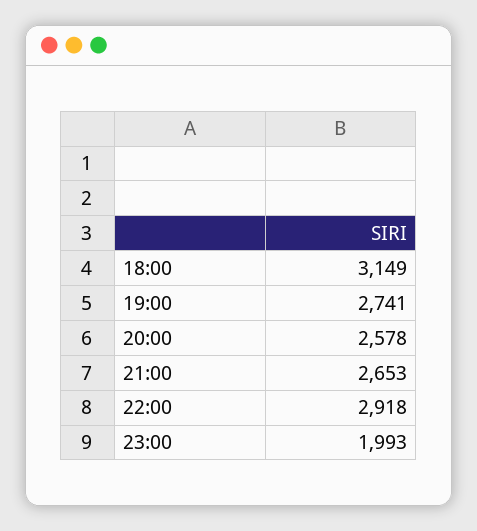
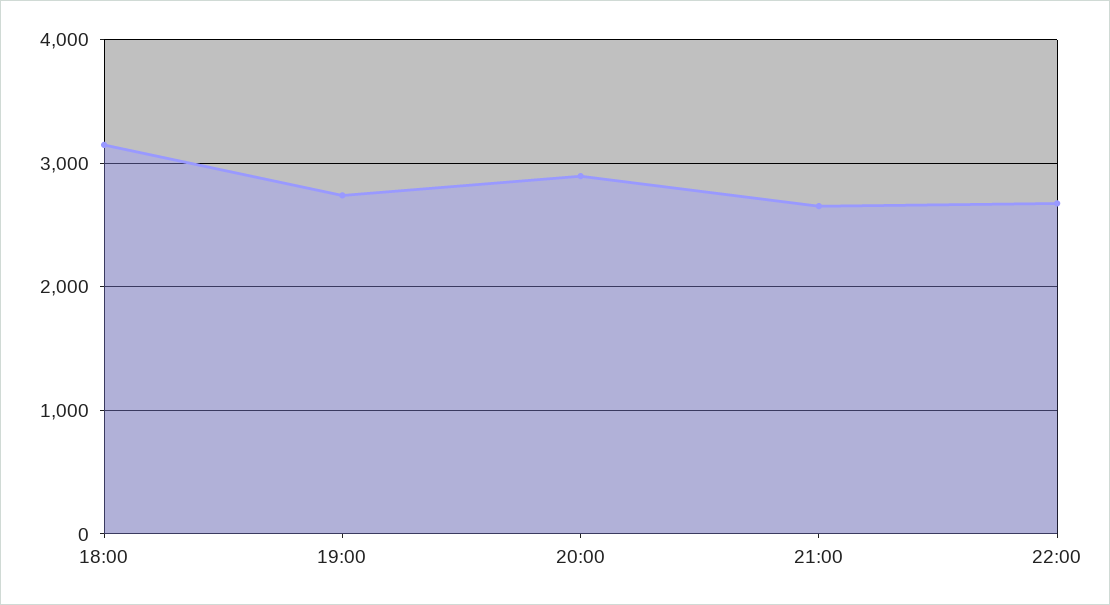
20:00: 2578 -> 2900
22:00: 2918 -> 2700
23:00: 1993 -> none

